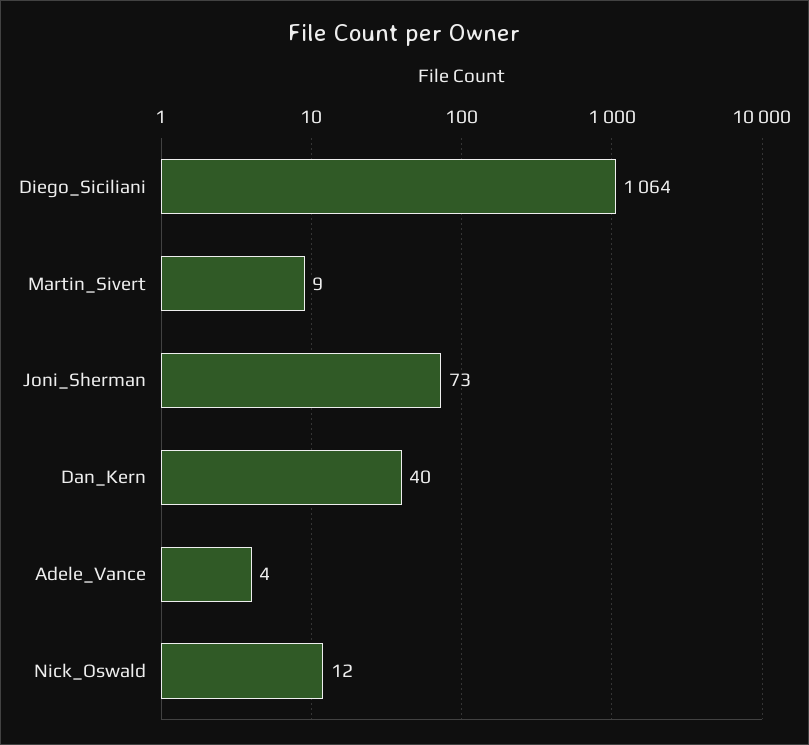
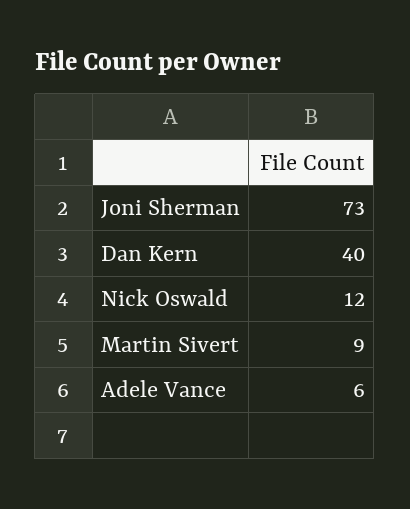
Diego_Siciliani: 1064 -> none
Adele_Vance: 4 -> 6

